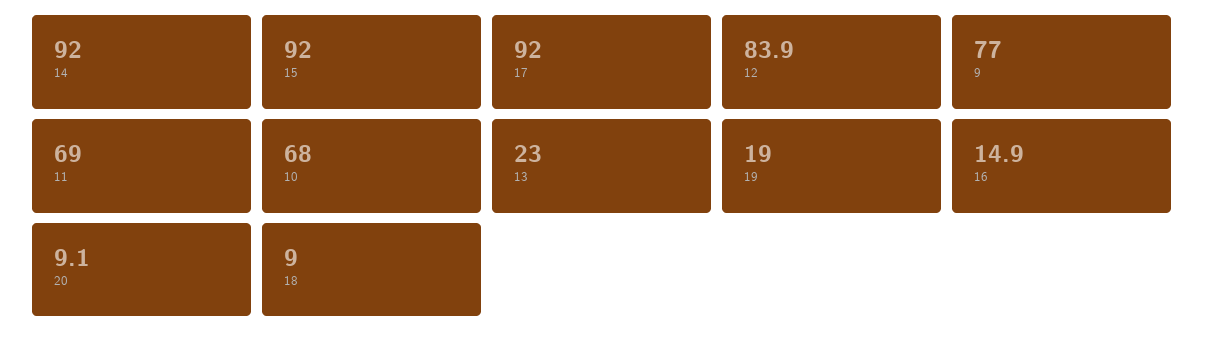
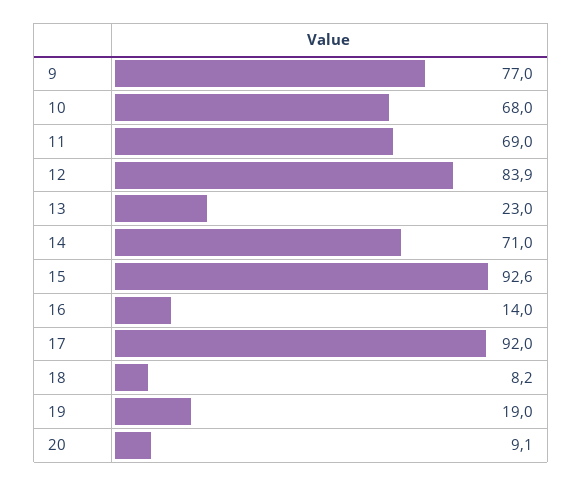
14: 92 -> 71
15: 92 -> 92.6
16: 14.9 -> 14
18: 9 -> 8.2

